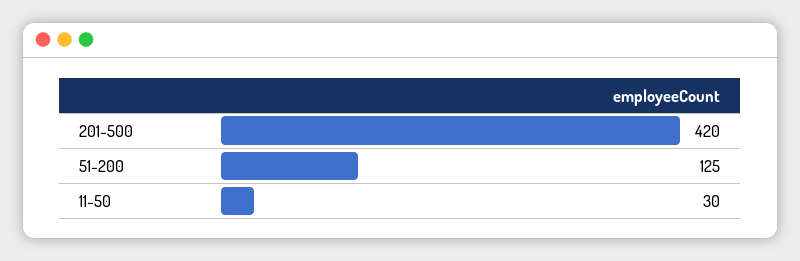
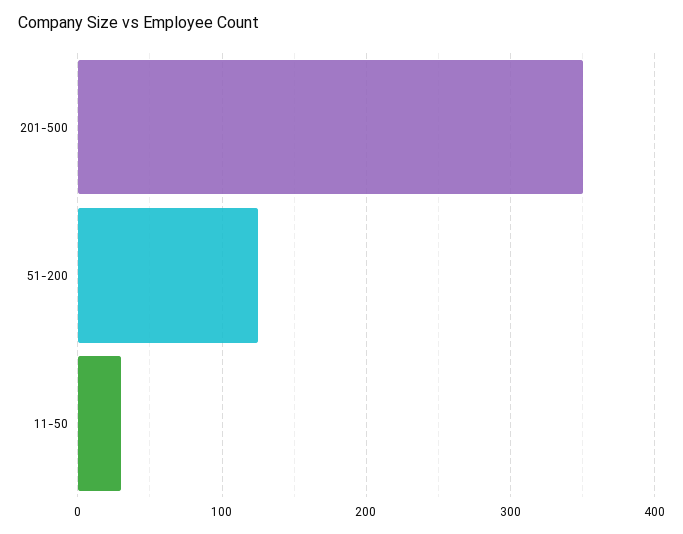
201-500: 420 -> 350

